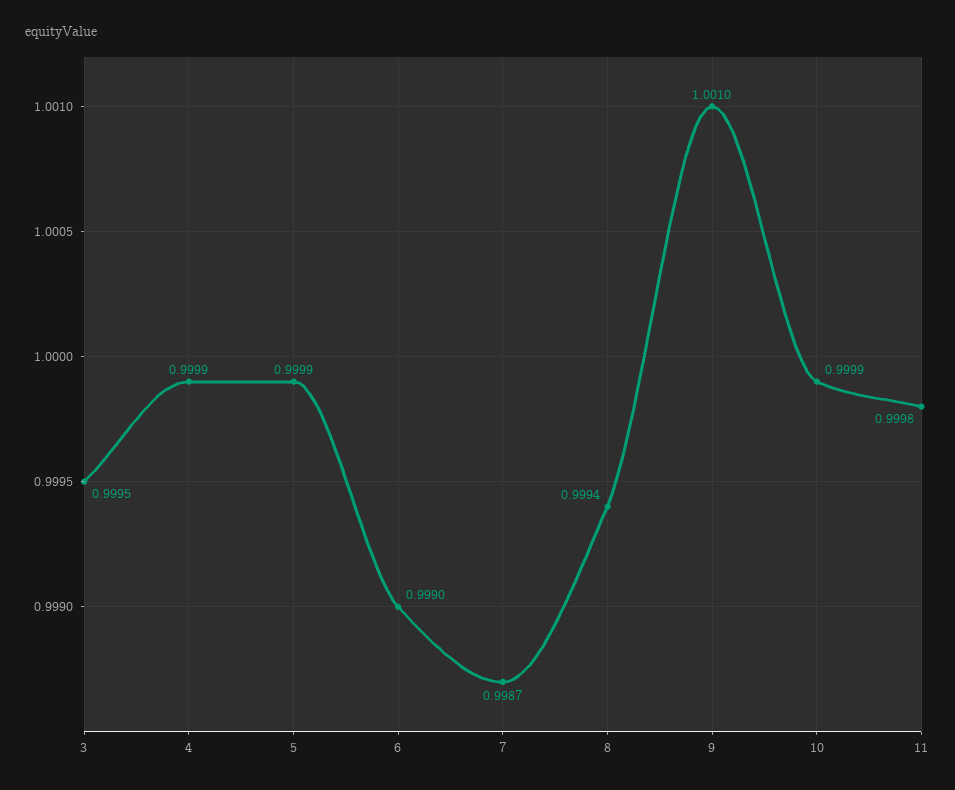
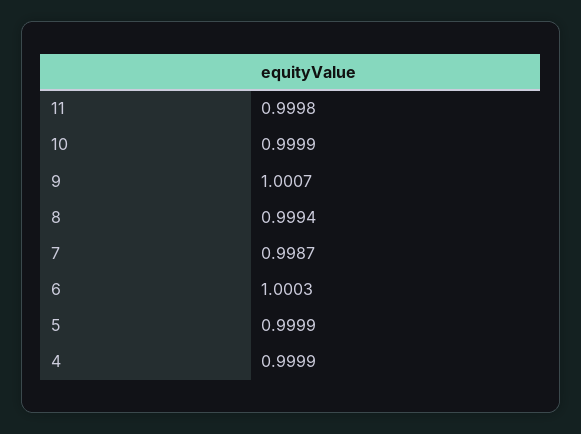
3: 0.9995 -> none
6: 0.999 -> 1.0003
9: 1.001 -> 1.0007

